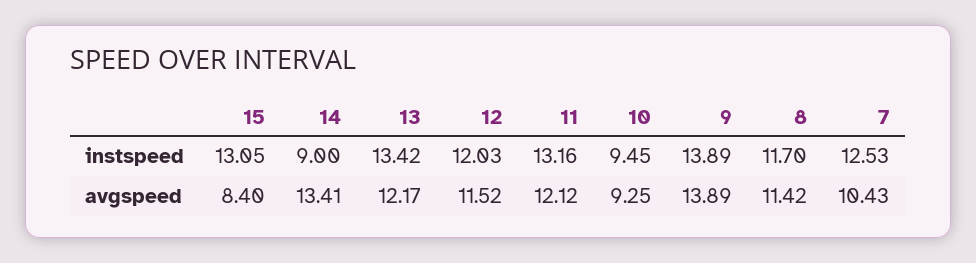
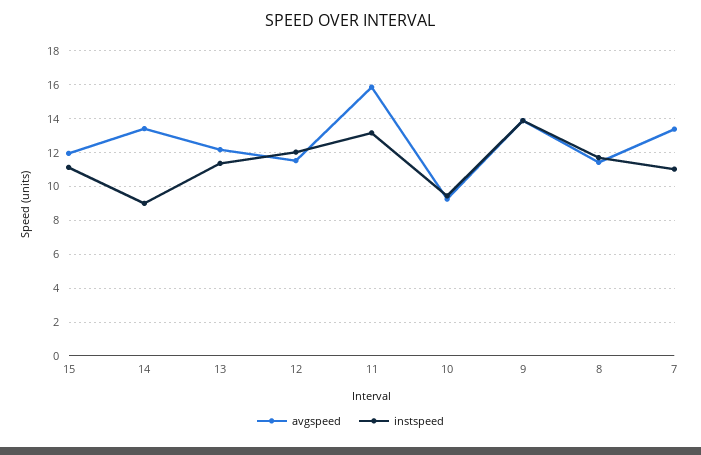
instspeed, 15: 13.05 -> 11
instspeed, 13: 13.42 -> 11.5
instspeed, 7: 12.53 -> 11
avgspeed, 15: 8.4 -> 12
avgspeed, 11: 12.12 -> 16
avgspeed, 7: 10.43 -> 13.5

